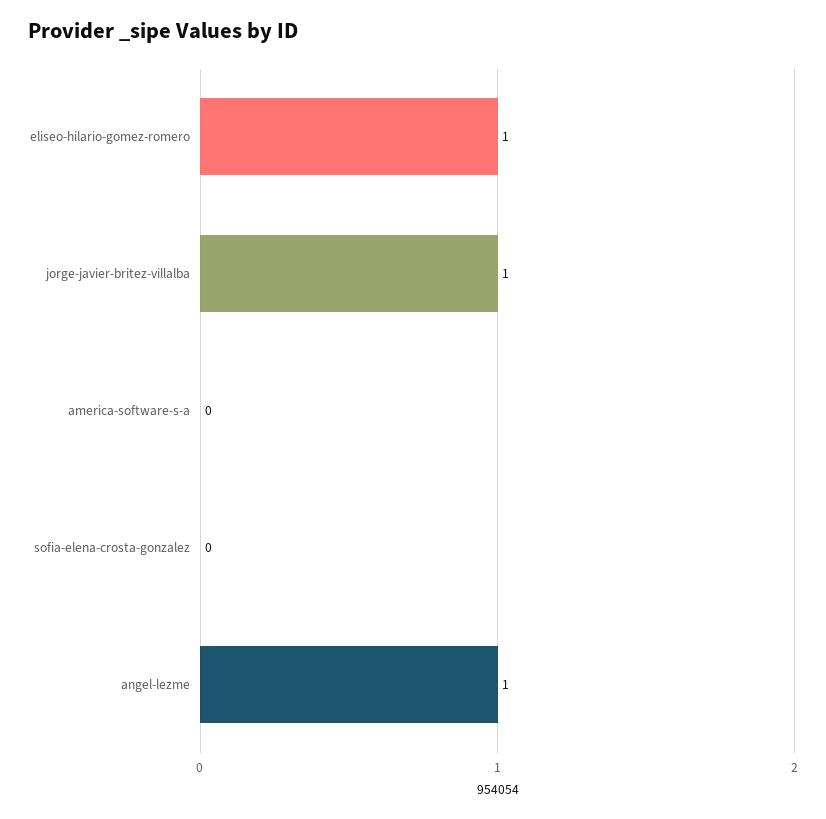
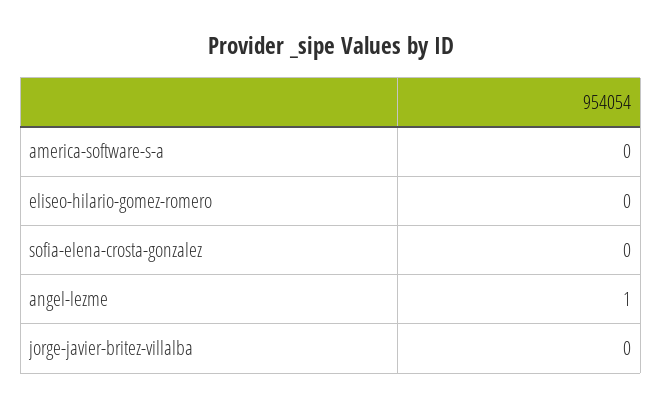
eliseo-hilario-gomez-romero: 1 -> 0
jorge-javier-britez-villalba: 1 -> 0

